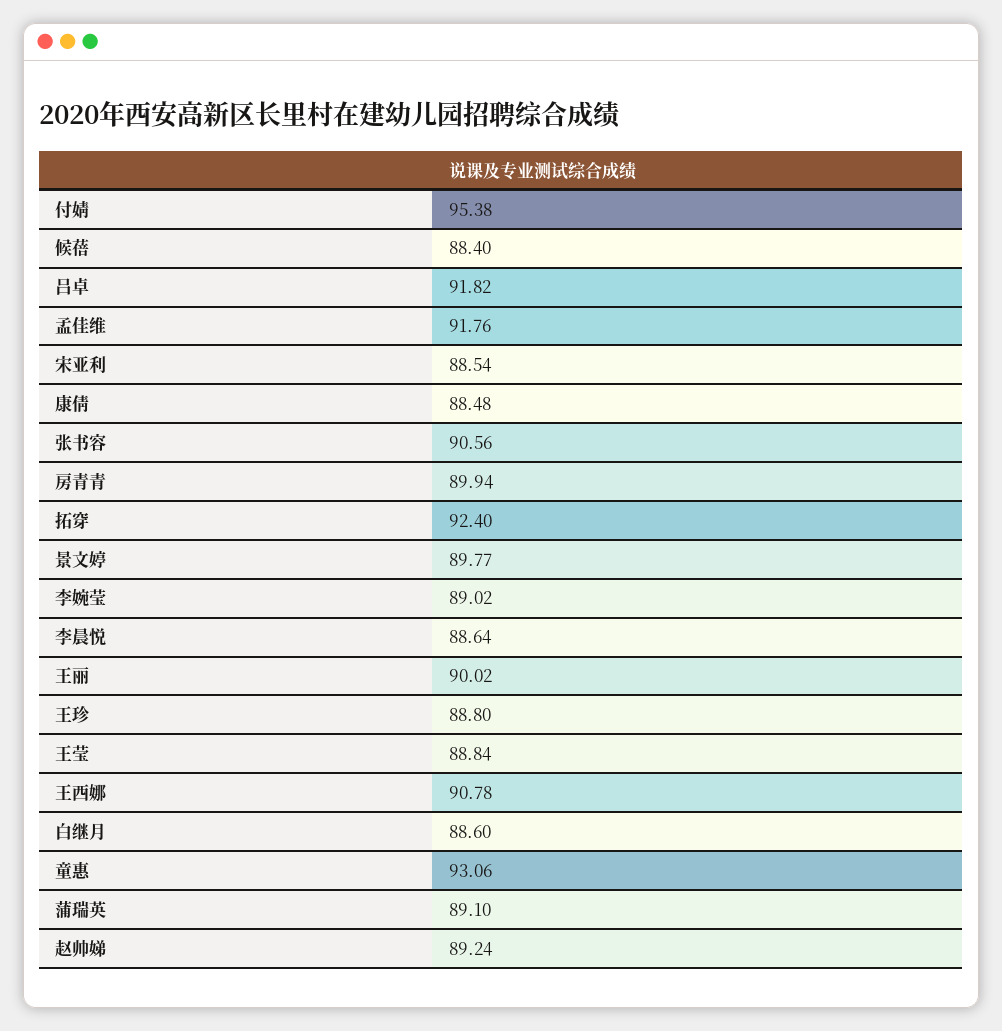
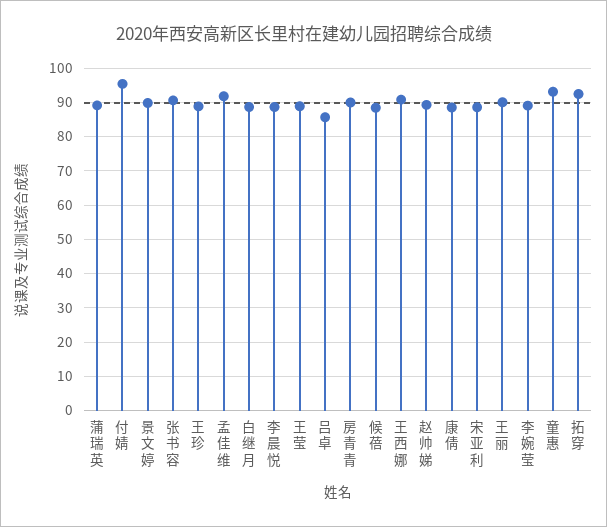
吕卓: 91.82 -> 86

